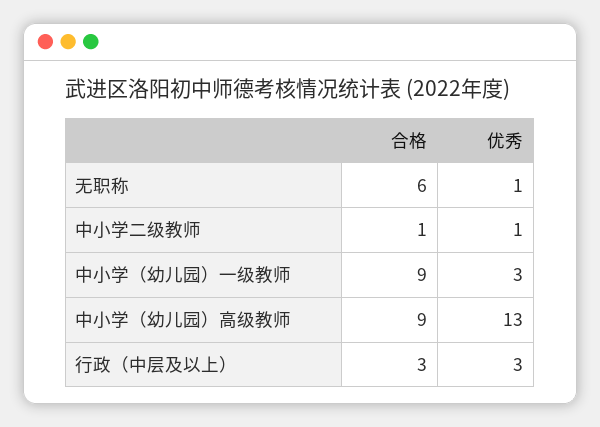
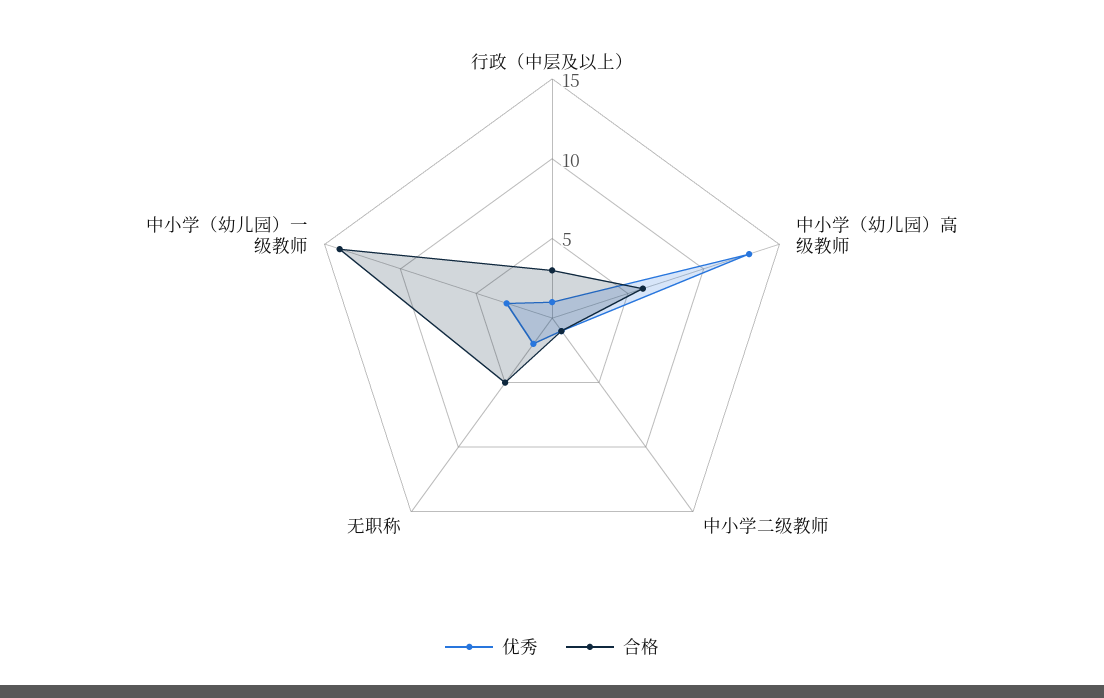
合格, 无职称: 6 -> 5
优秀, 无职称: 1 -> 2
合格, 中小学（幼儿园）一级教师: 9 -> 14
合格, 中小学（幼儿园）高级教师: 9 -> 6
优秀, 行政（中层及以上）: 3 -> 1

